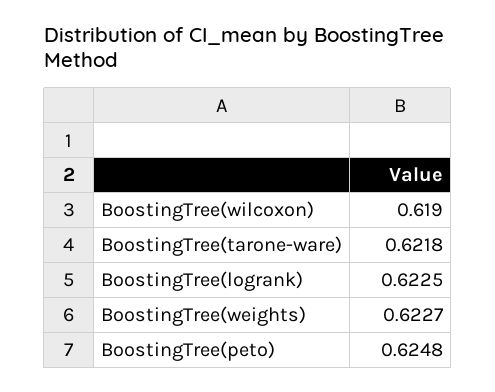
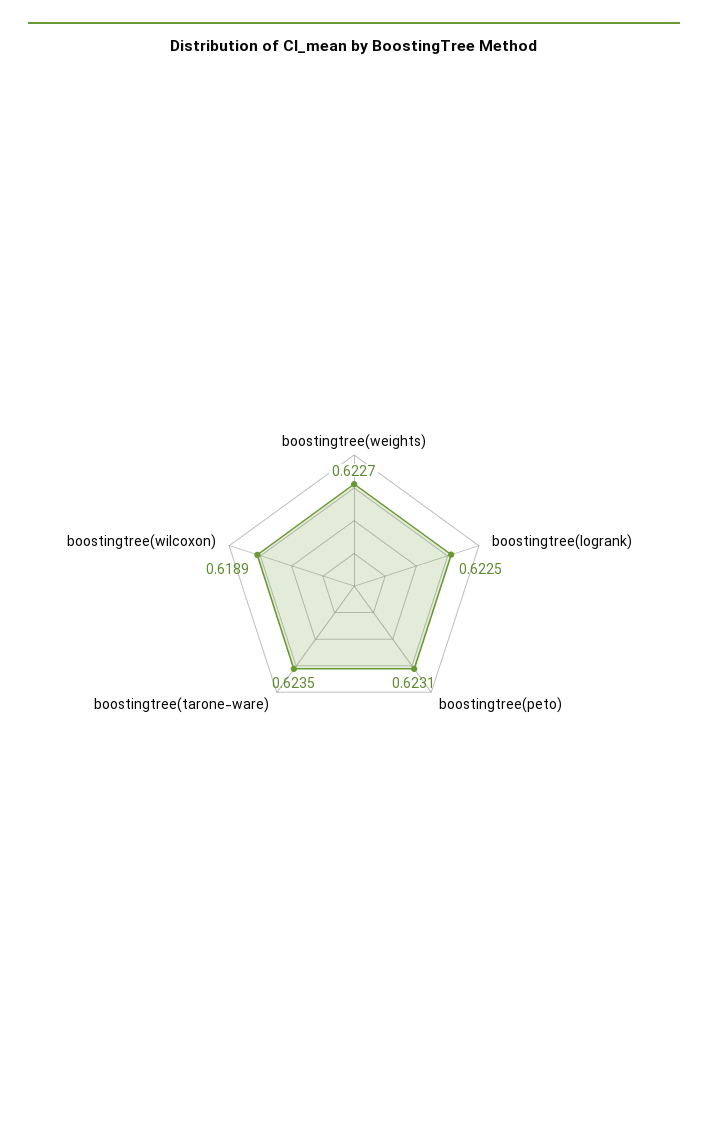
BoostingTree(wilcoxon): 0.619 -> 0.6189
BoostingTree(tarone-ware): 0.6218 -> 0.6235
BoostingTree(peto): 0.6248 -> 0.6231

